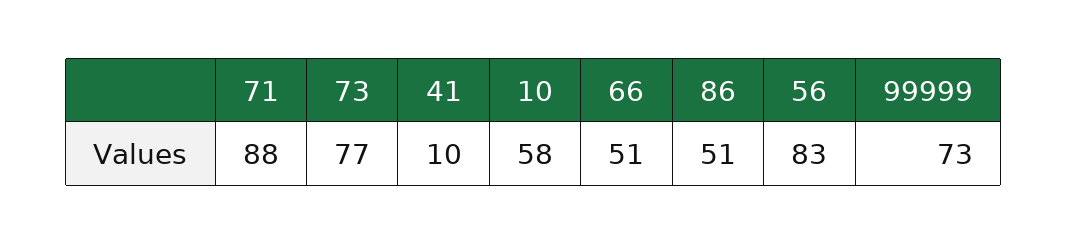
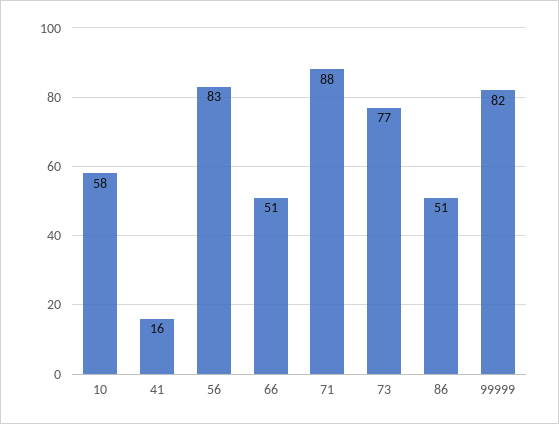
41: 10 -> 16
99999: 73 -> 82

